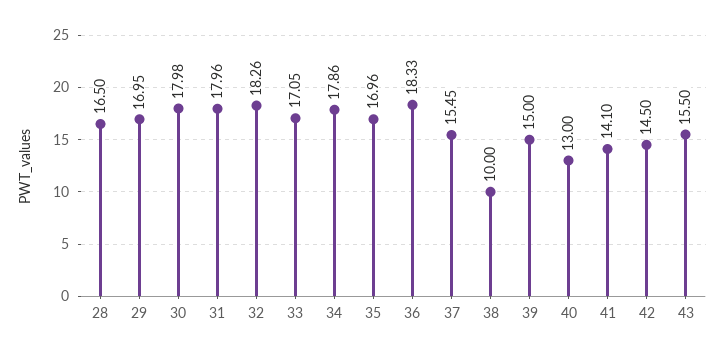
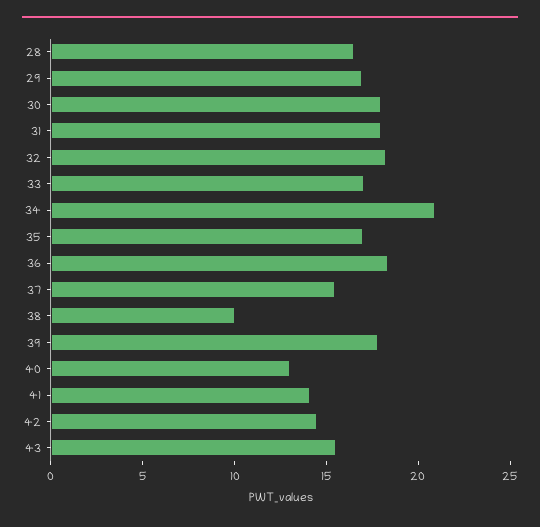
34: 17.86 -> 21
39: 15 -> 18

